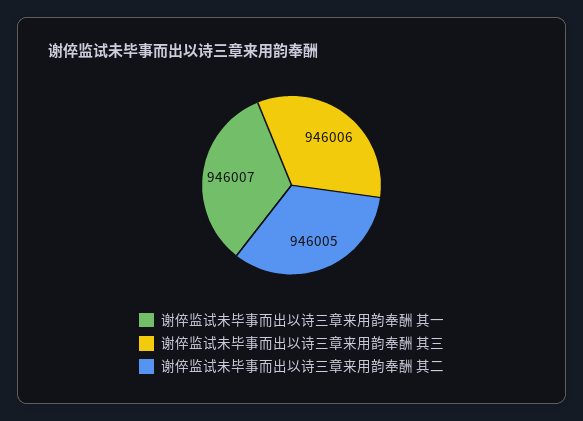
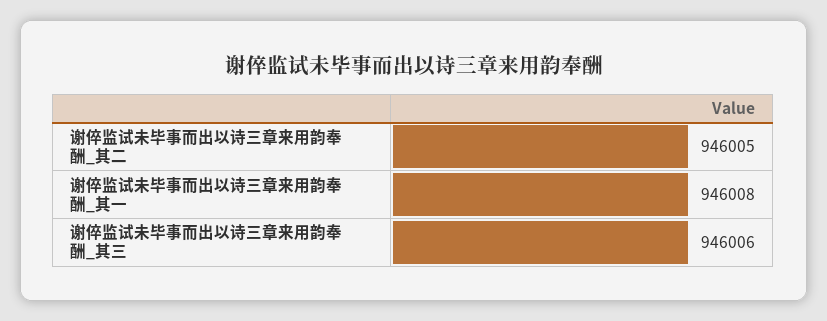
谢倅监试未毕事而出以诗三章来用韵奉酬 其一: 946007 -> 946008

